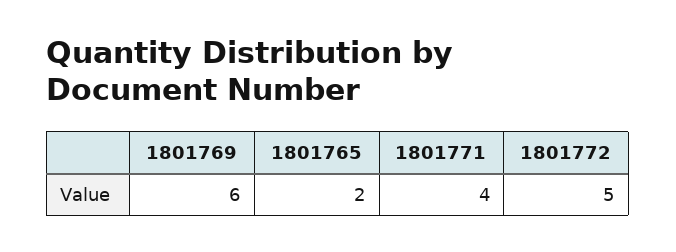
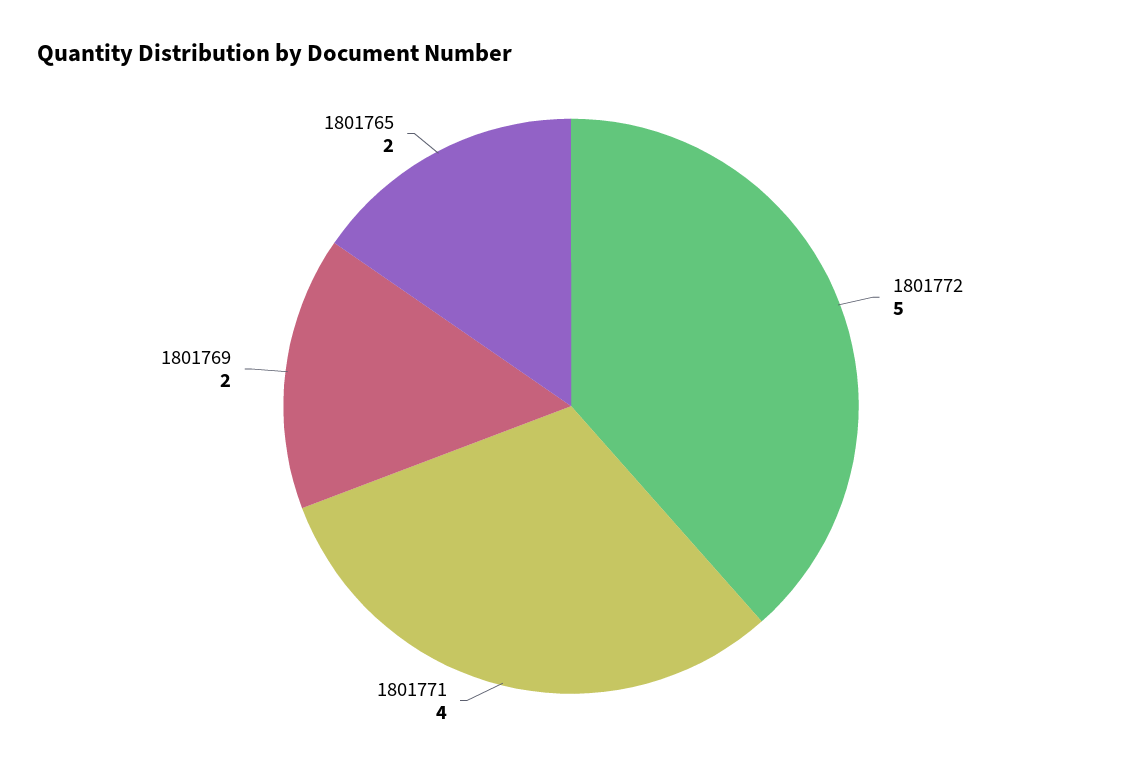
1801769: 6 -> 2

